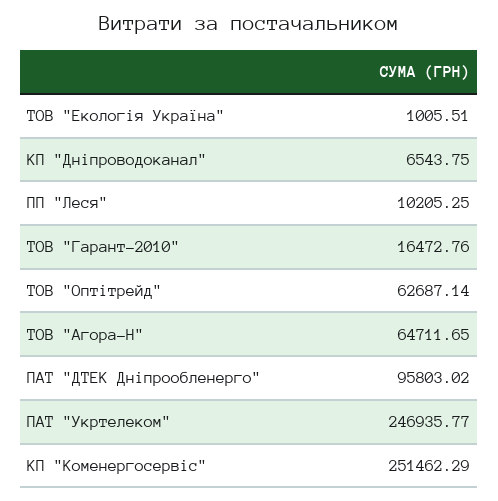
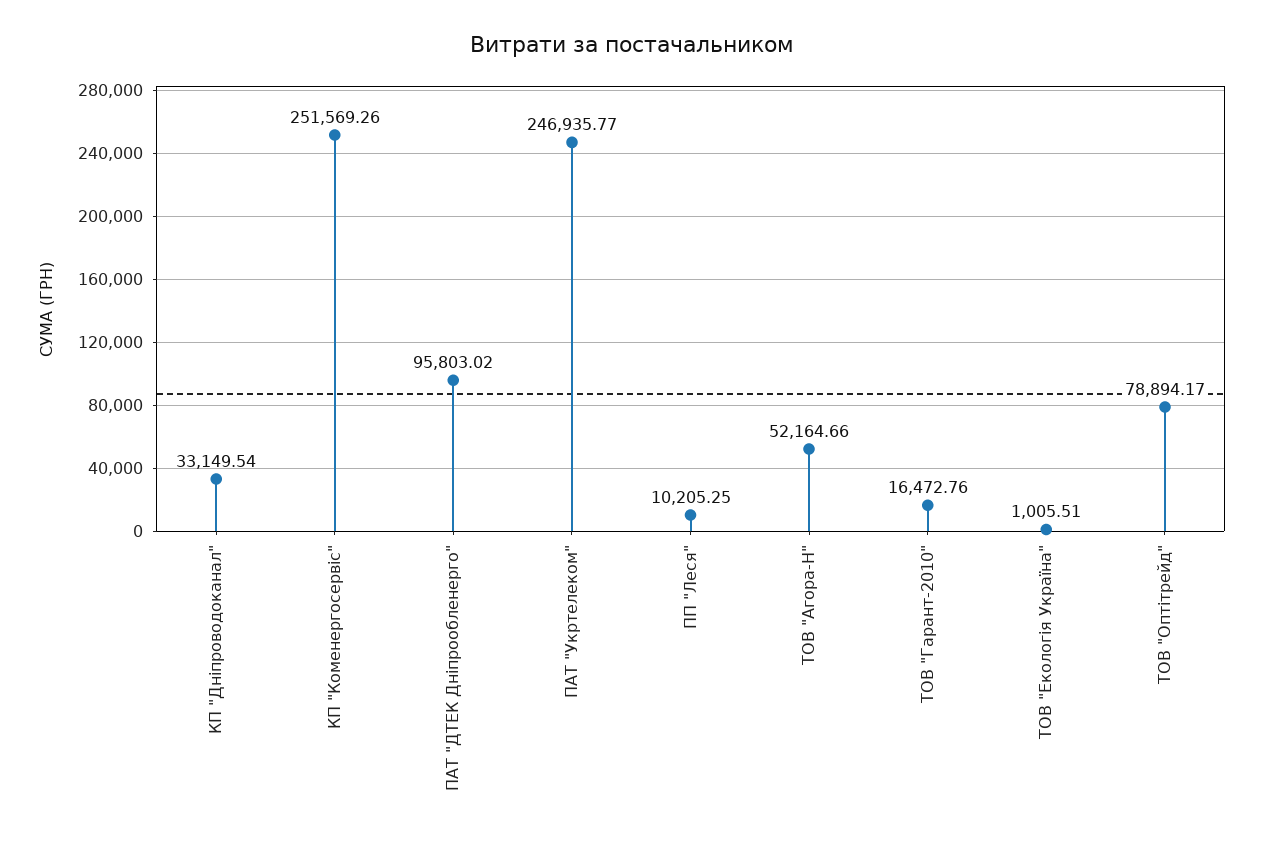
КП "Дніпроводоканал": 6543.75 -> 33149.54
ТОВ "Оптітрейд": 62687.14 -> 78894.17
ТОВ "Агора-Н": 64711.65 -> 52164.66
КП "Коменергосервіс": 251462.29 -> 251569.26

